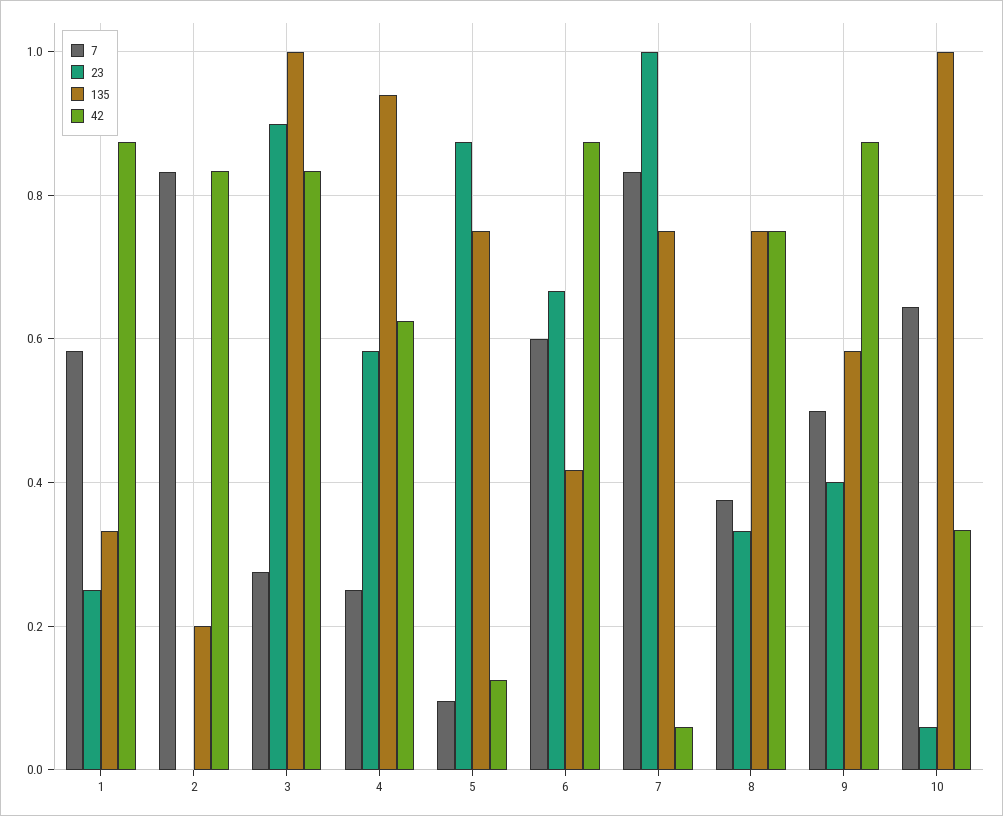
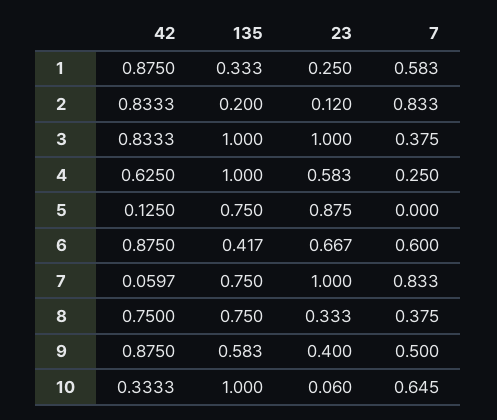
23, 2: 0 -> 0.12
7, 3: 0.28 -> 0.375
23, 3: 0.9 -> 1
135, 4: 0.94 -> 1
7, 5: 0.1 -> 0

